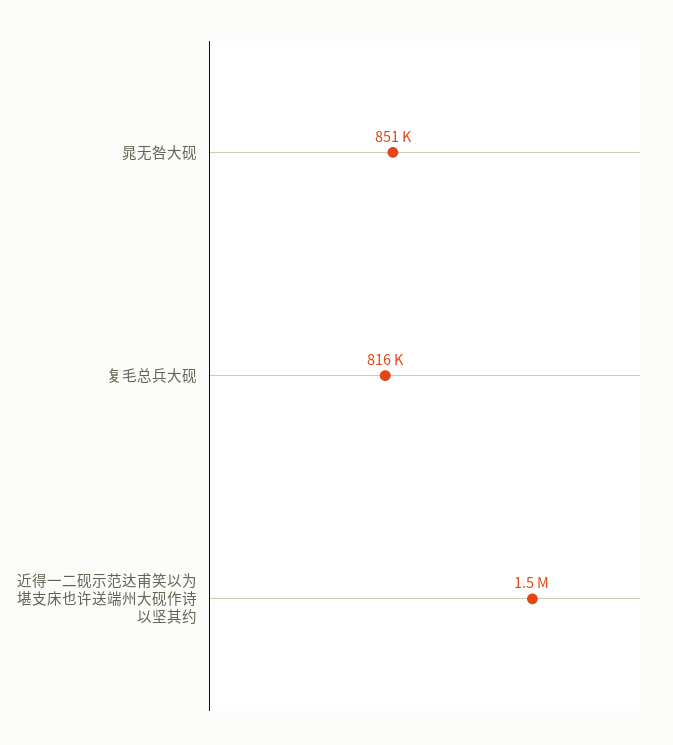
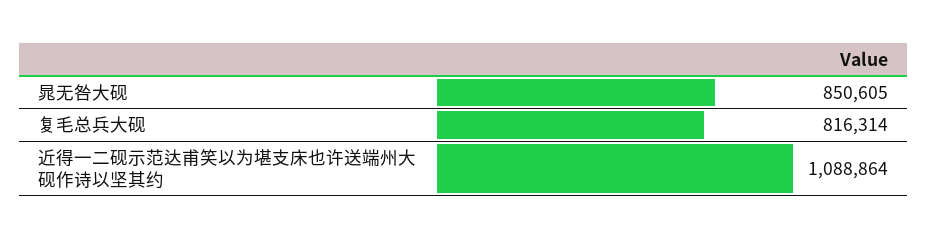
近得一二砚示范达甫笑以为堪支床也许送端州大砚作诗以坚其约: 1500000 -> 1088864

